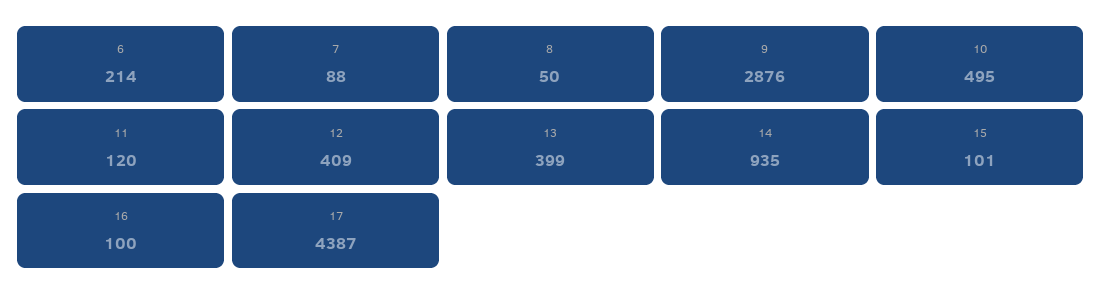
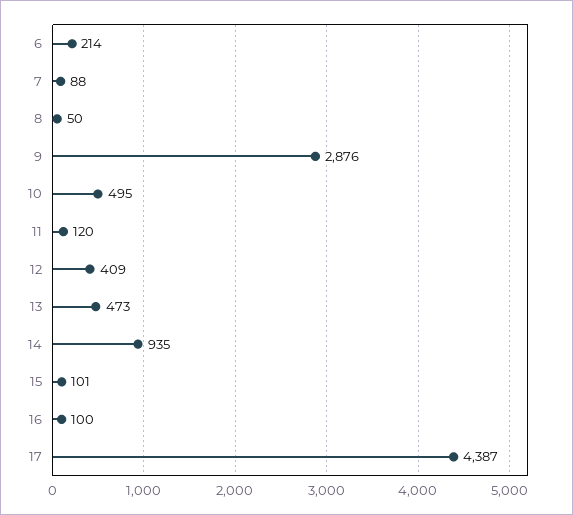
13: 399 -> 473

